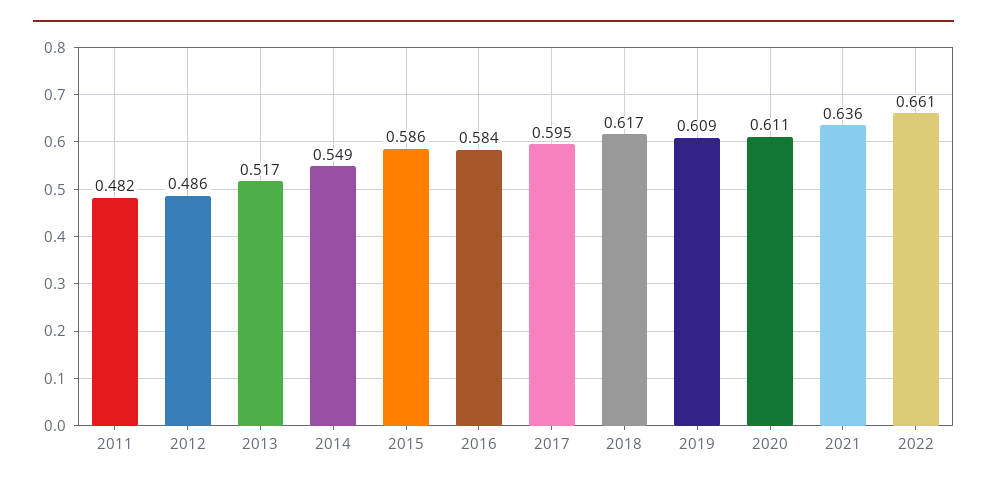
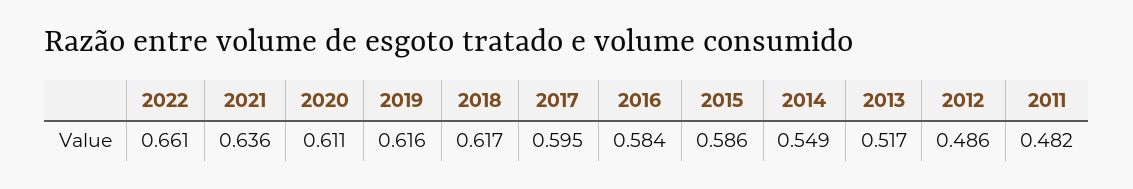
2019: 0.609 -> 0.616

